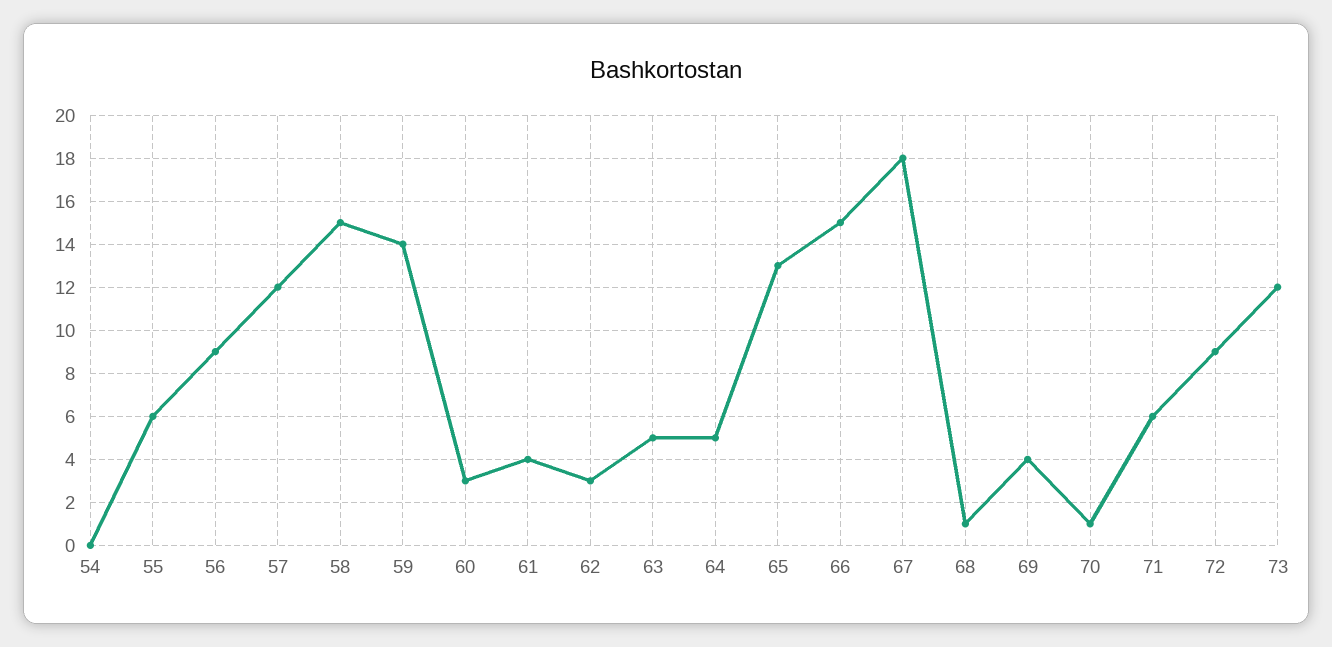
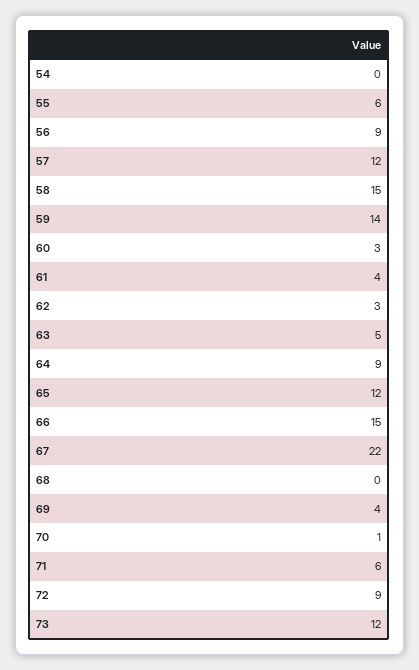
64: 5 -> 9
65: 13 -> 12
67: 18 -> 22
68: 1 -> 0

